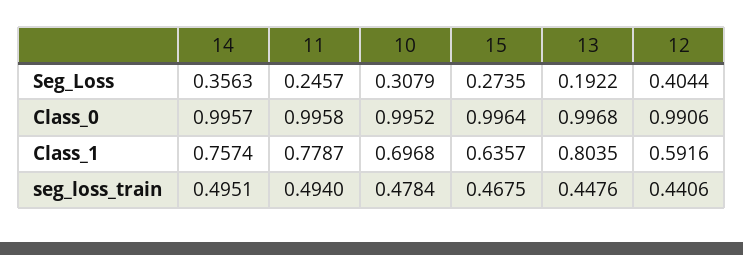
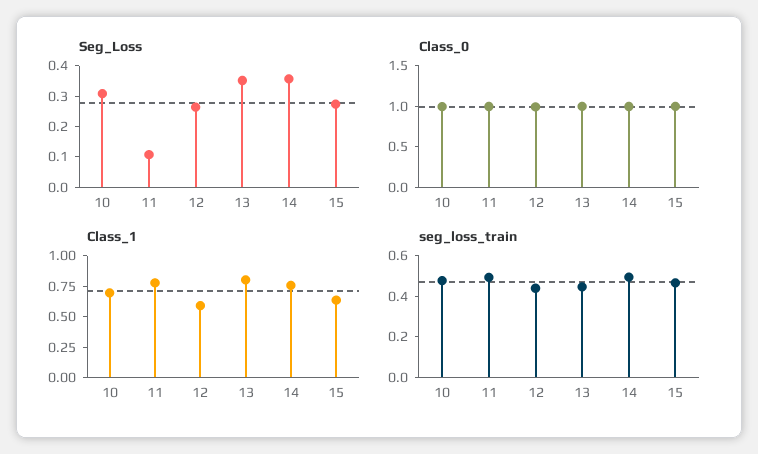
Seg_Loss, 11: 0.2457 -> 0.1
Seg_Loss, 13: 0.1922 -> 0.35
Seg_Loss, 12: 0.4044 -> 0.25

